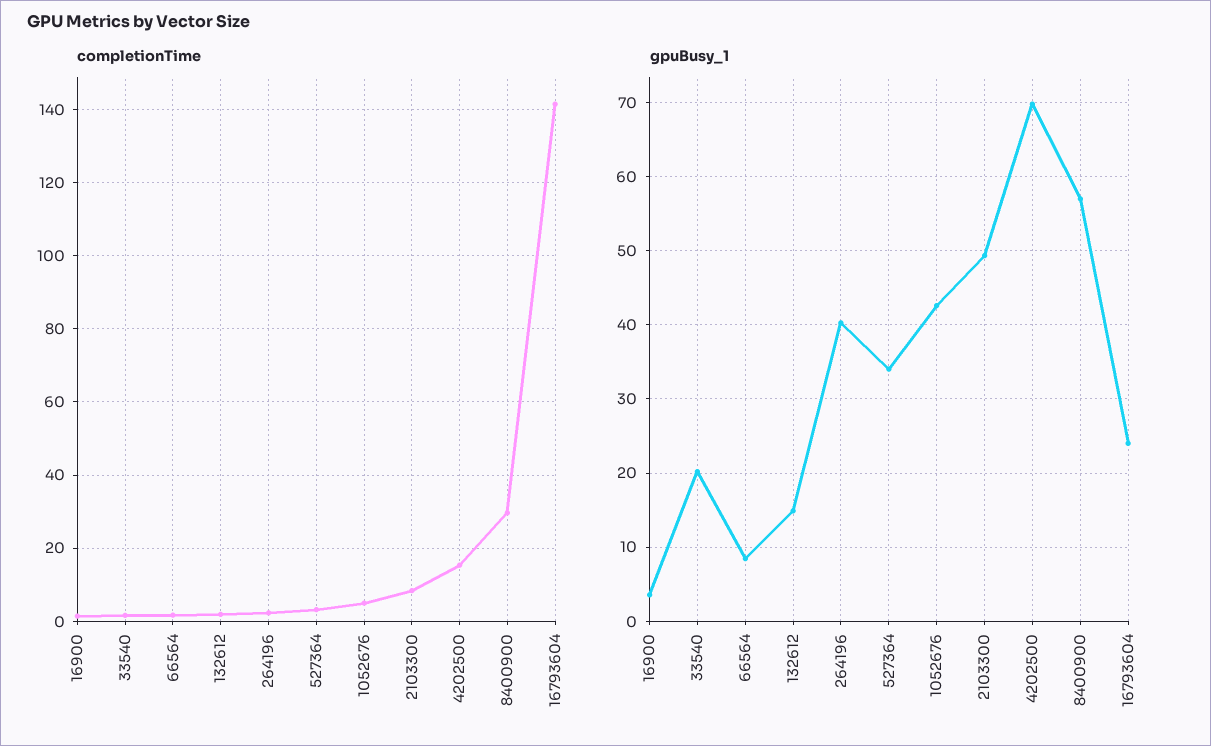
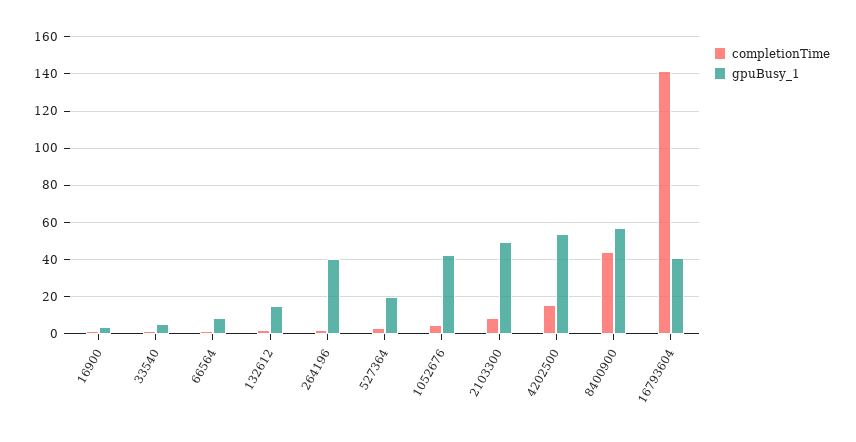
completionTime, 8400900: 30 -> 45
gpuBusy_1, 33540: 20 -> 5
gpuBusy_1, 527364: 34 -> 20
gpuBusy_1, 4202500: 70 -> 55
gpuBusy_1, 16793604: 24 -> 40

